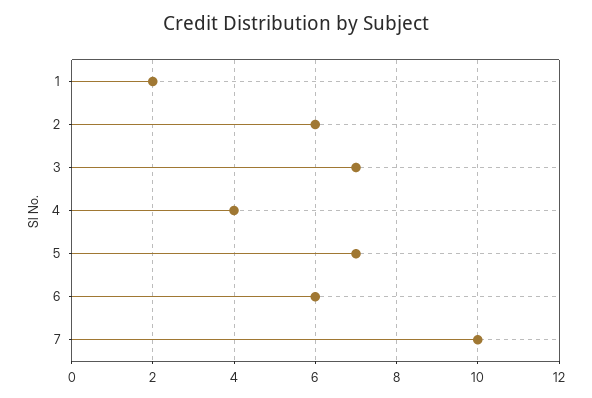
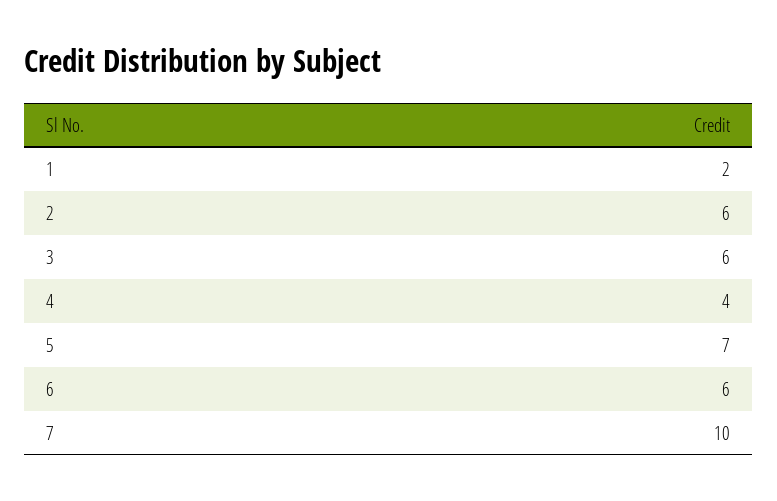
3: 7 -> 6

